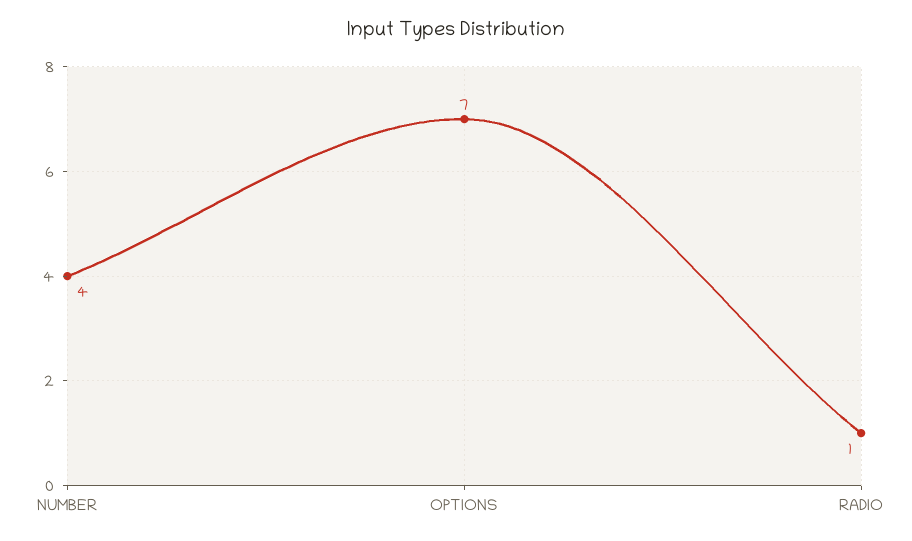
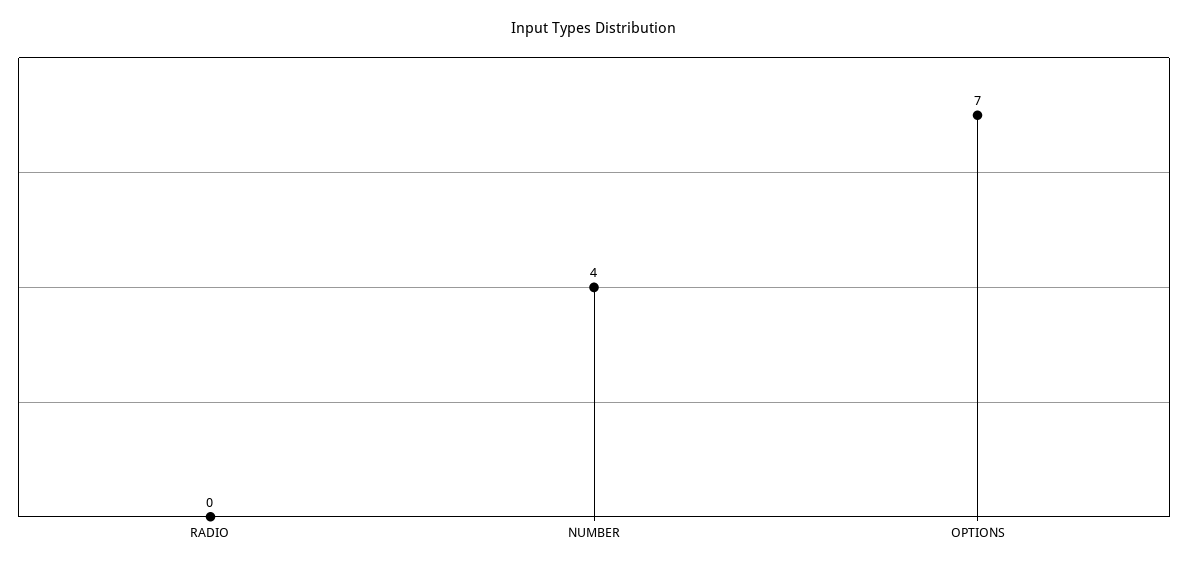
RADIO: 1 -> 0

